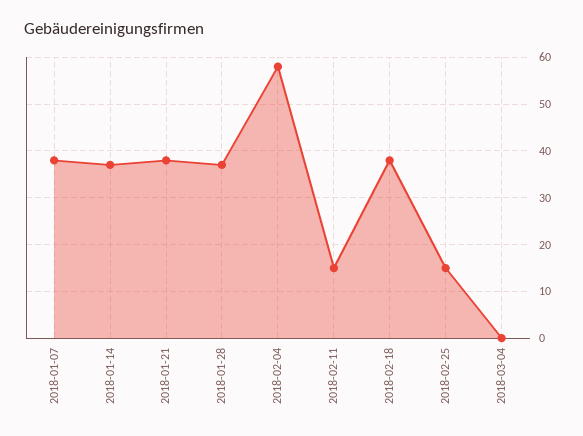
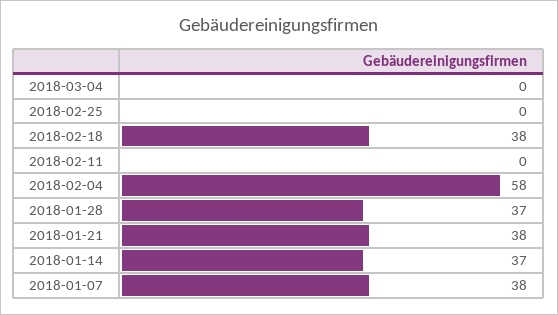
2018-02-11: 15 -> 0
2018-02-25: 15 -> 0

